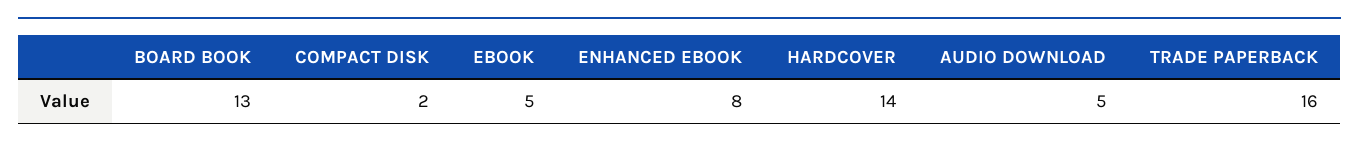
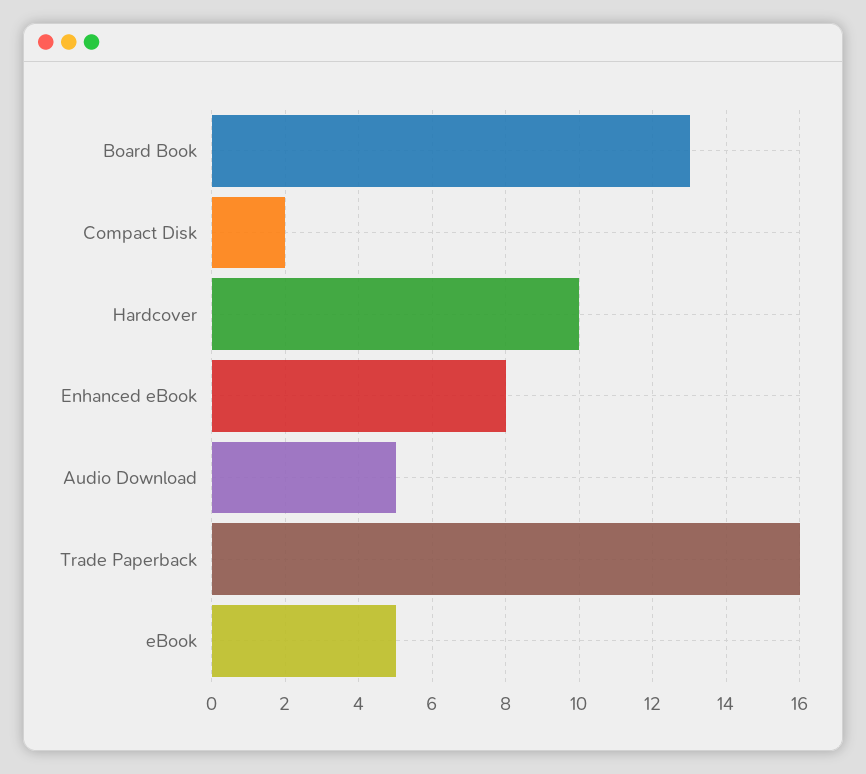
HARDCOVER: 14 -> 10

